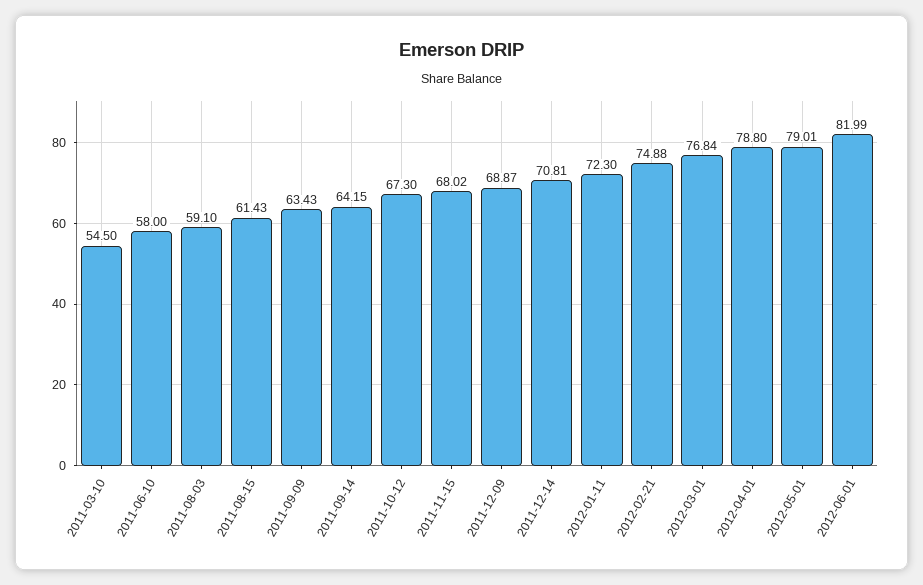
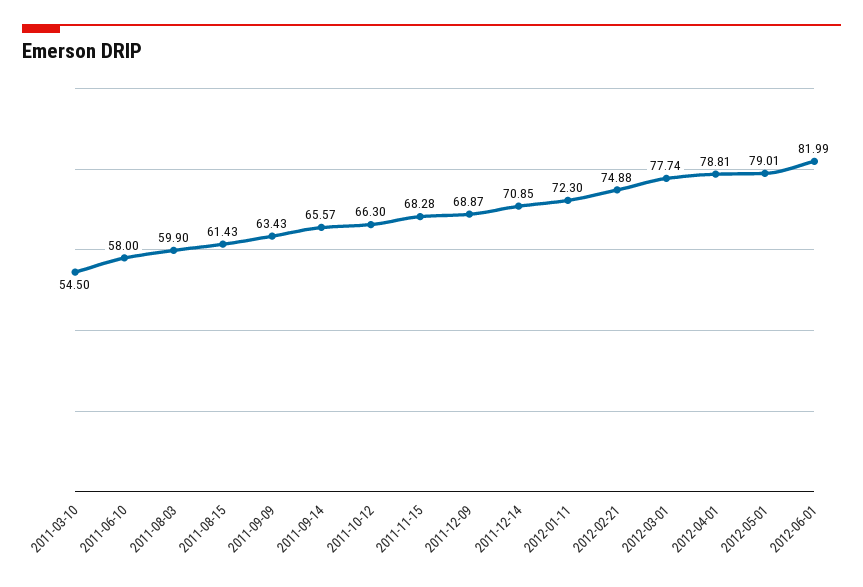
2011-08-03: 59.1 -> 59.9
2011-09-14: 64.15 -> 65.57
2011-10-12: 67.3 -> 66.3
2011-11-15: 68.02 -> 68.28
2011-12-14: 70.81 -> 70.85
2012-03-01: 76.84 -> 77.74
2012-04-01: 78.8 -> 78.81

